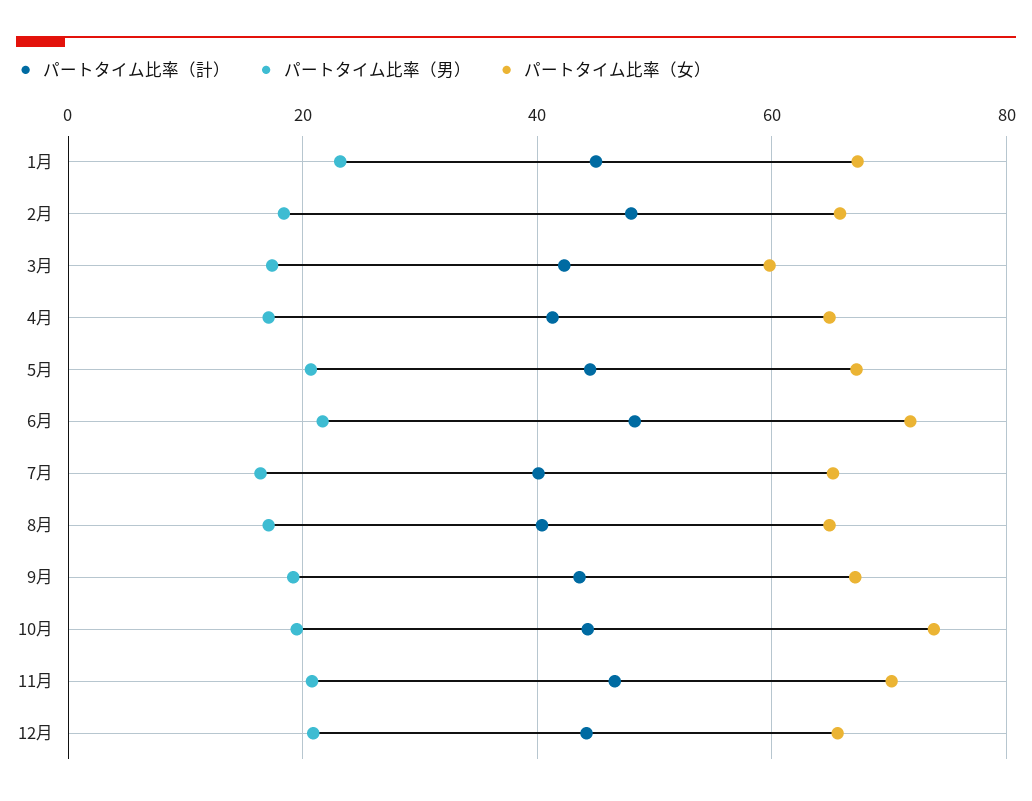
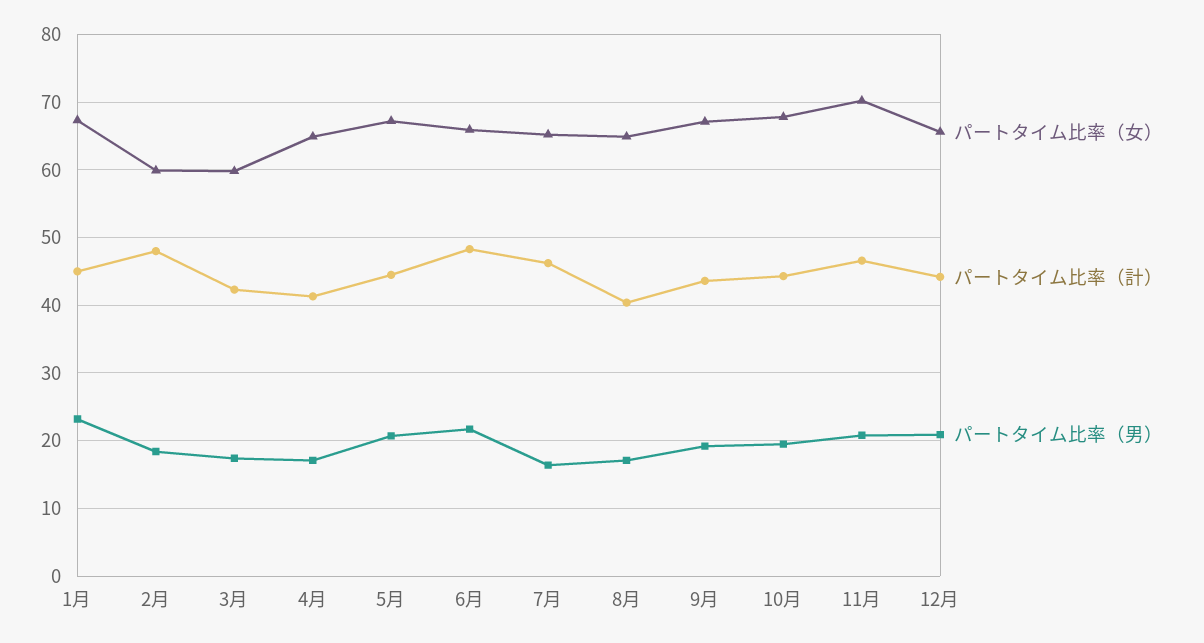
パートタイム比率（女）, 2月: 66 -> 60
パートタイム比率（女）, 6月: 72 -> 66
パートタイム比率（計）, 7月: 40 -> 46
パートタイム比率（女）, 10月: 74 -> 68

